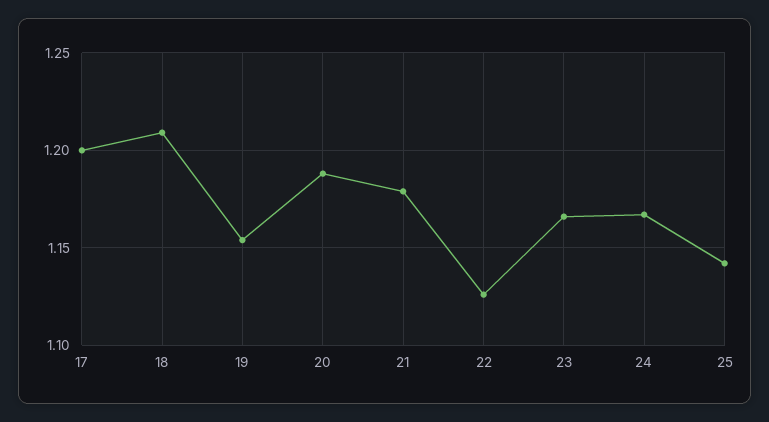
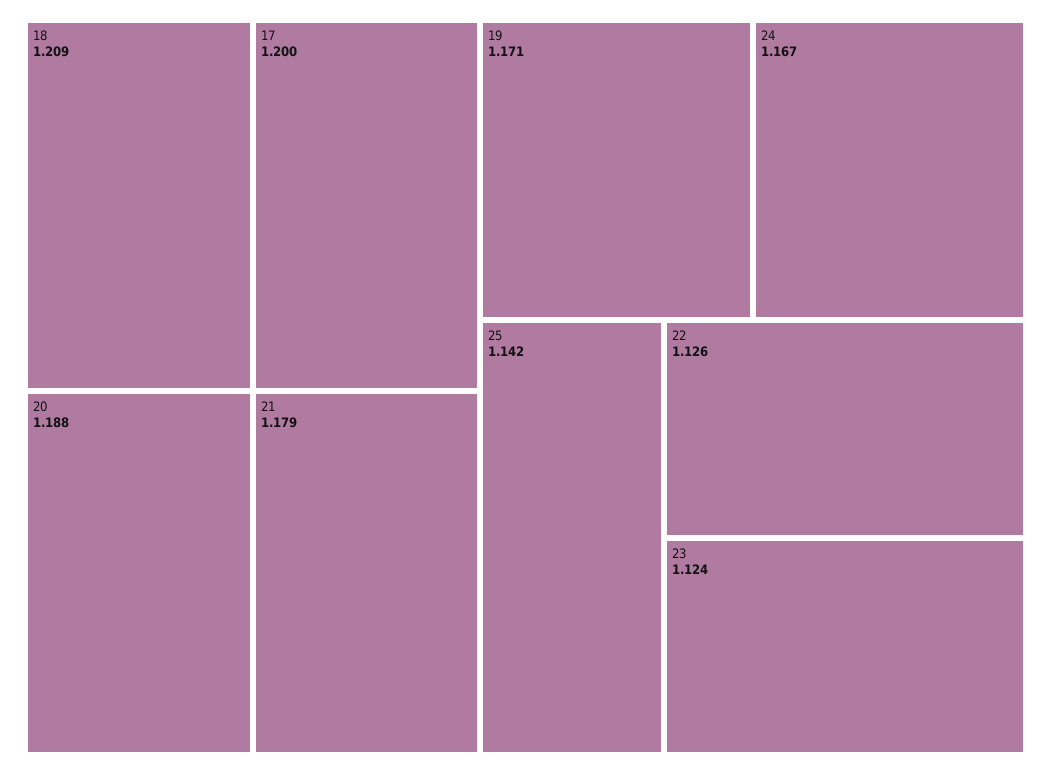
19: 1.155 -> 1.171
23: 1.165 -> 1.124

